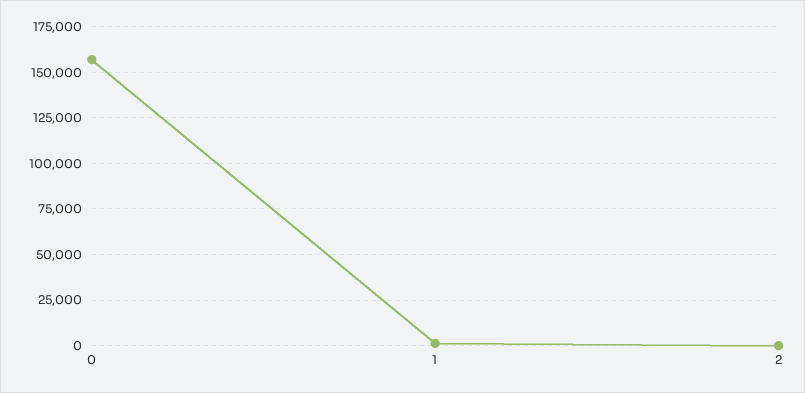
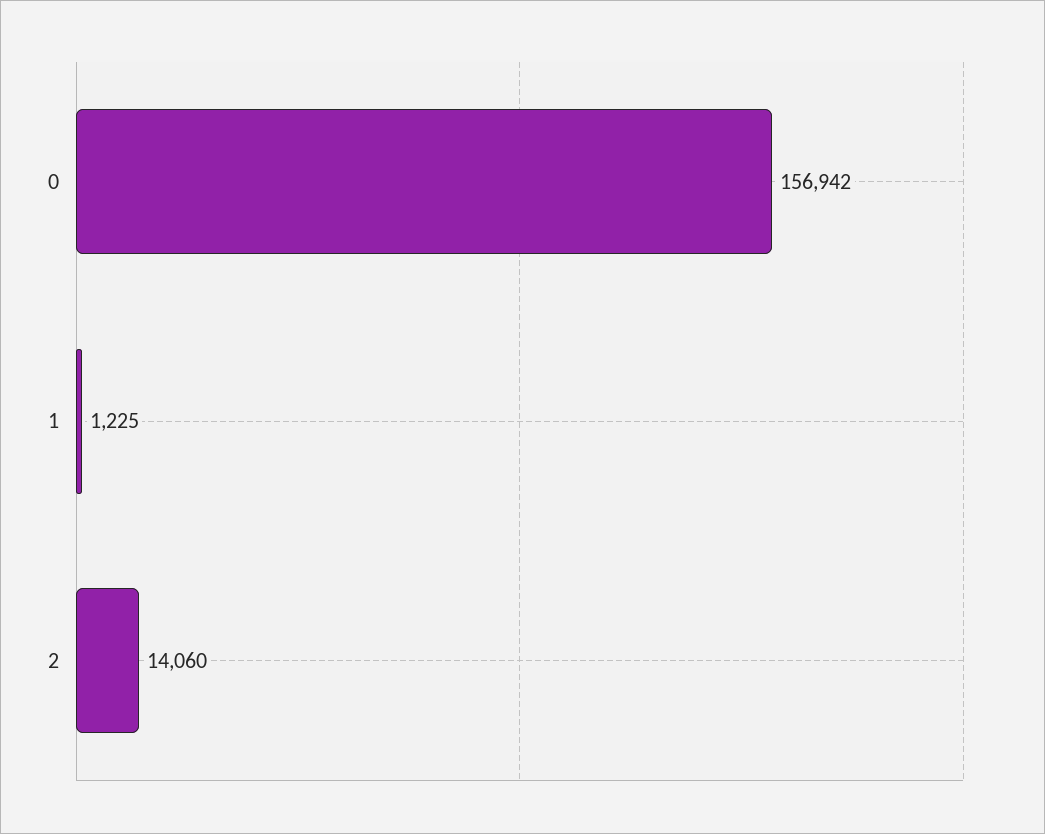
2: 0 -> 14060

